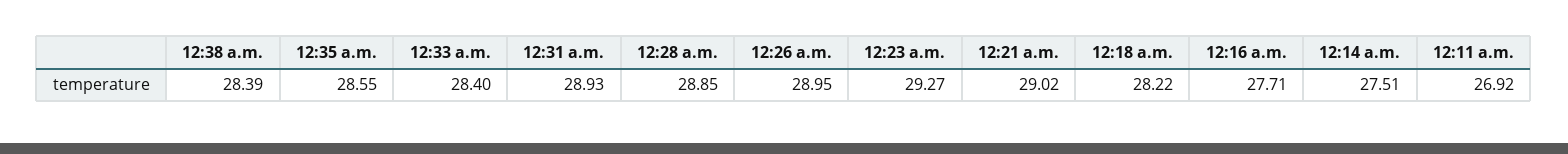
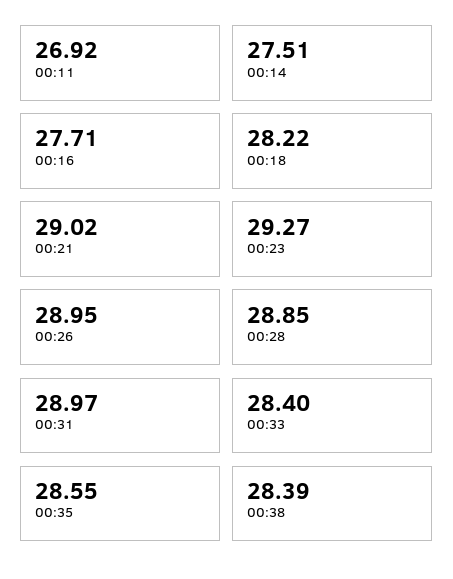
12:31 a.m.: 28.93 -> 28.97

